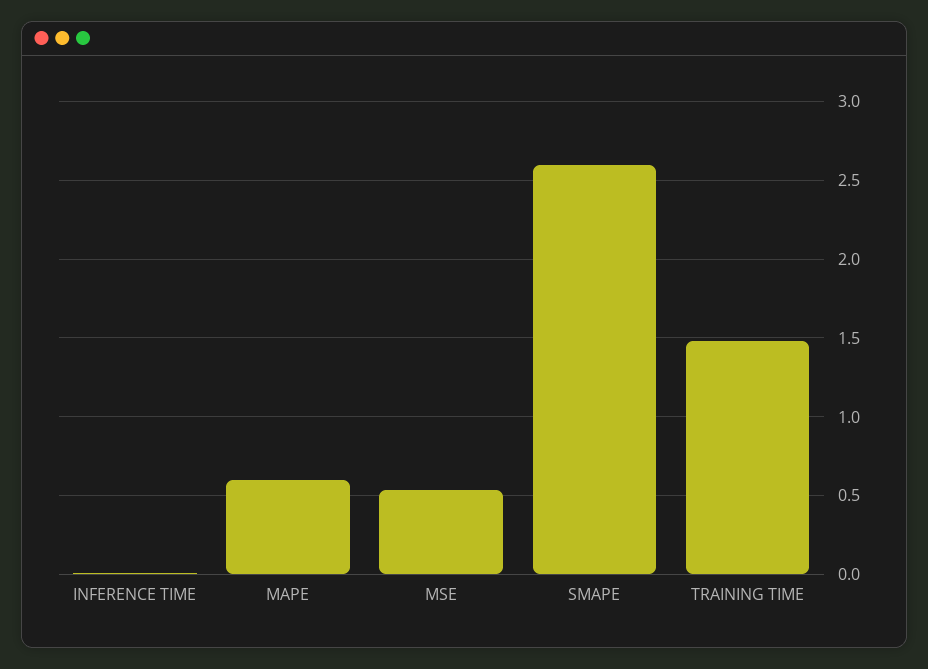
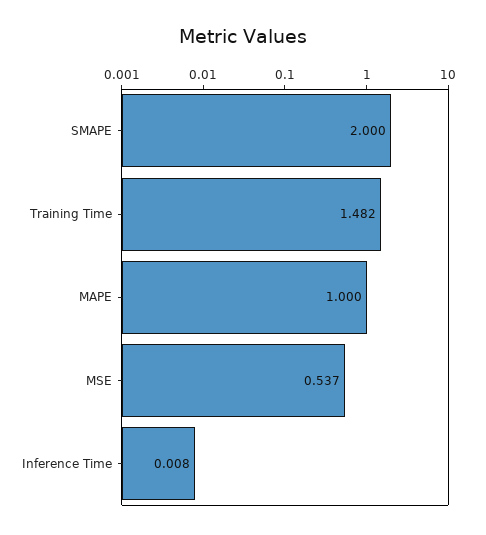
MAPE: 0.6 -> 1
SMAPE: 2.6 -> 2

